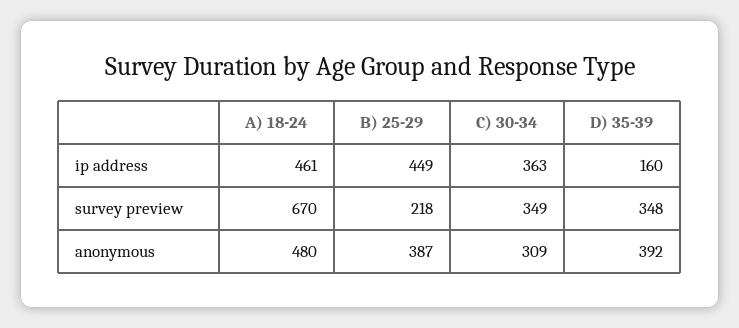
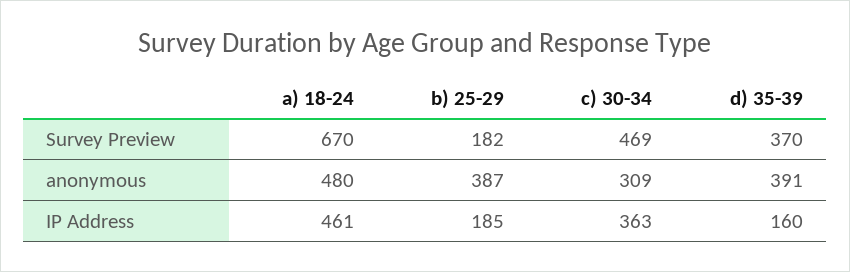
B) 25-29, ip address: 449 -> 185
B) 25-29, survey preview: 218 -> 182
C) 30-34, survey preview: 349 -> 469
D) 35-39, survey preview: 348 -> 370
D) 35-39, anonymous: 392 -> 391

